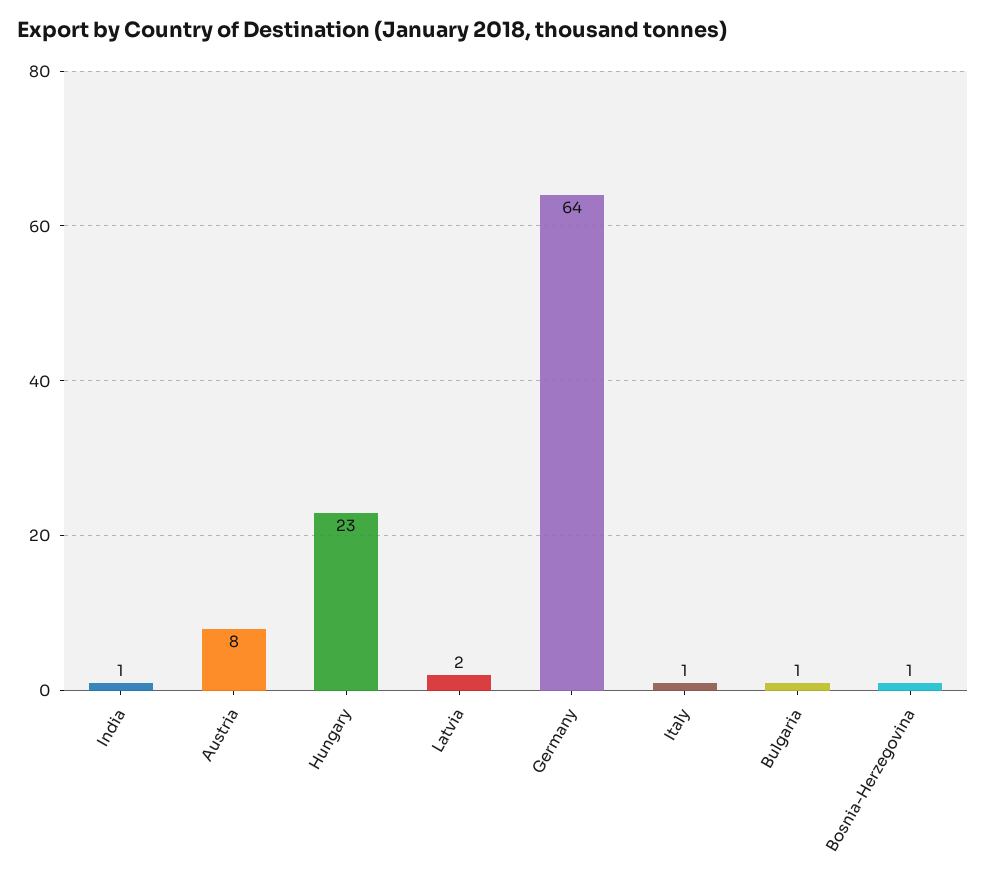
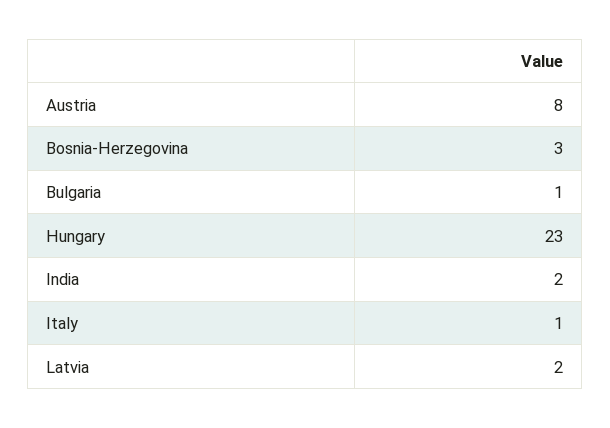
India: 1 -> 2
Germany: 64 -> none
Bosnia-Herzegovina: 1 -> 3

